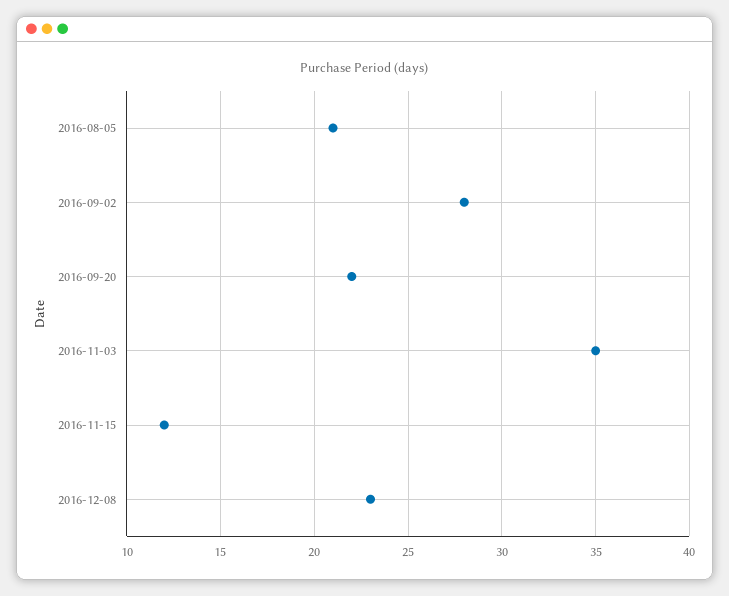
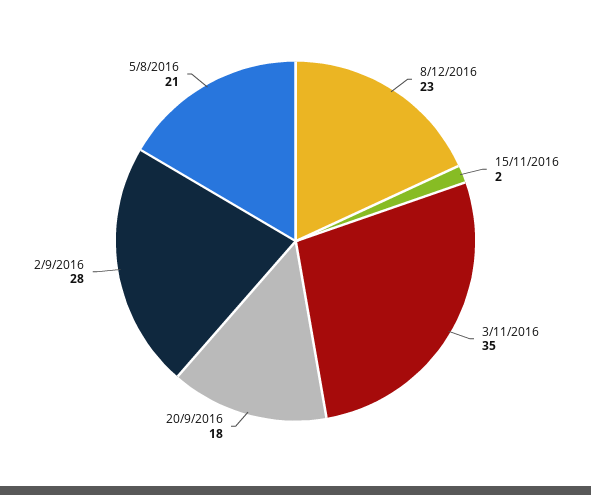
2016-09-20: 22 -> 18
2016-11-15: 12 -> 2

